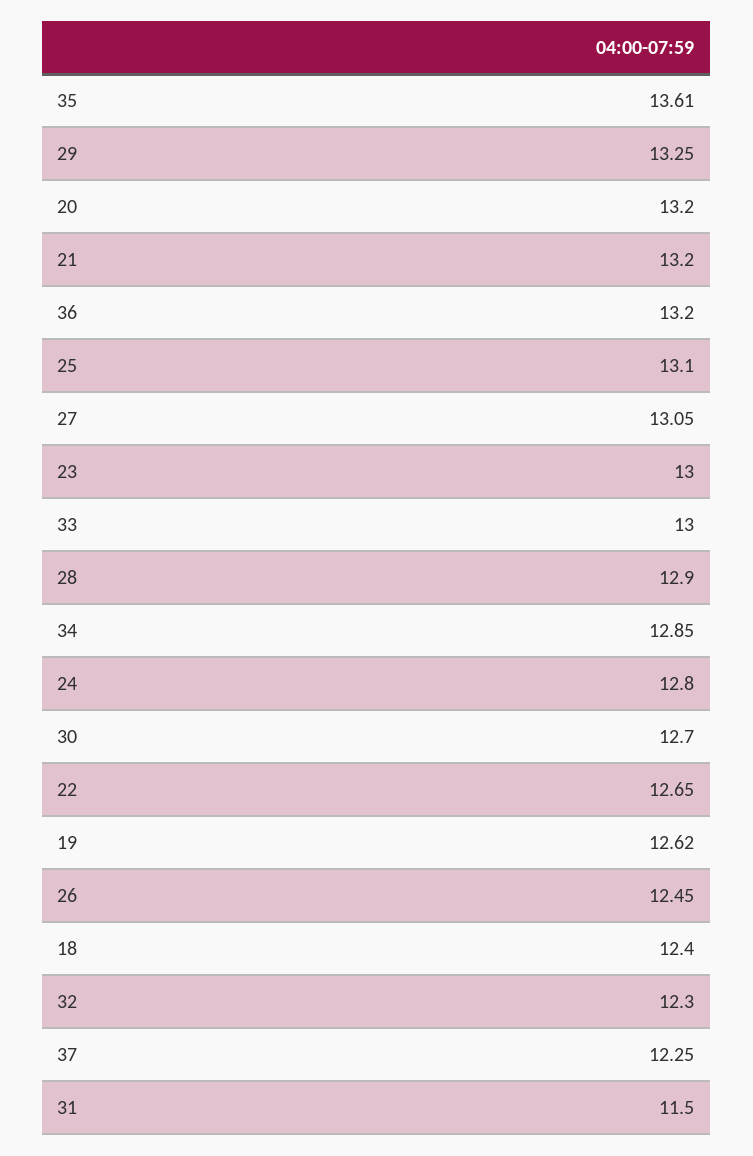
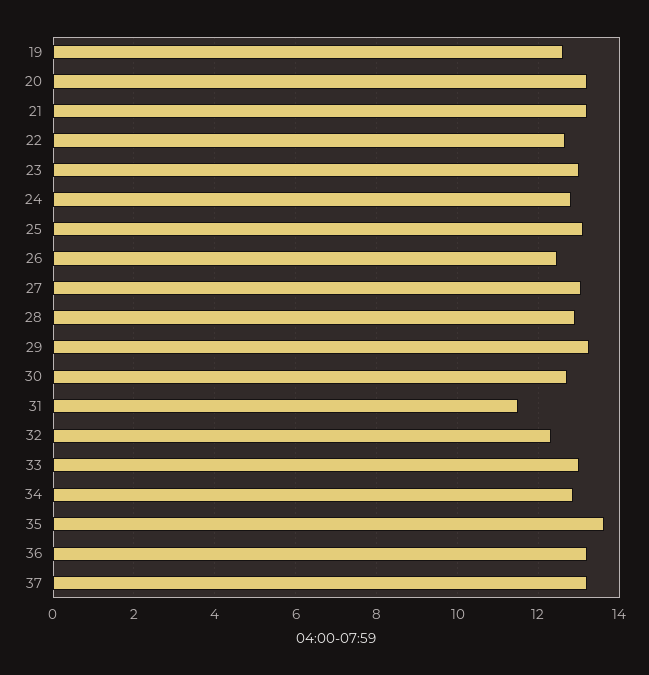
18: 12.4 -> none
37: 12.25 -> 13.2

